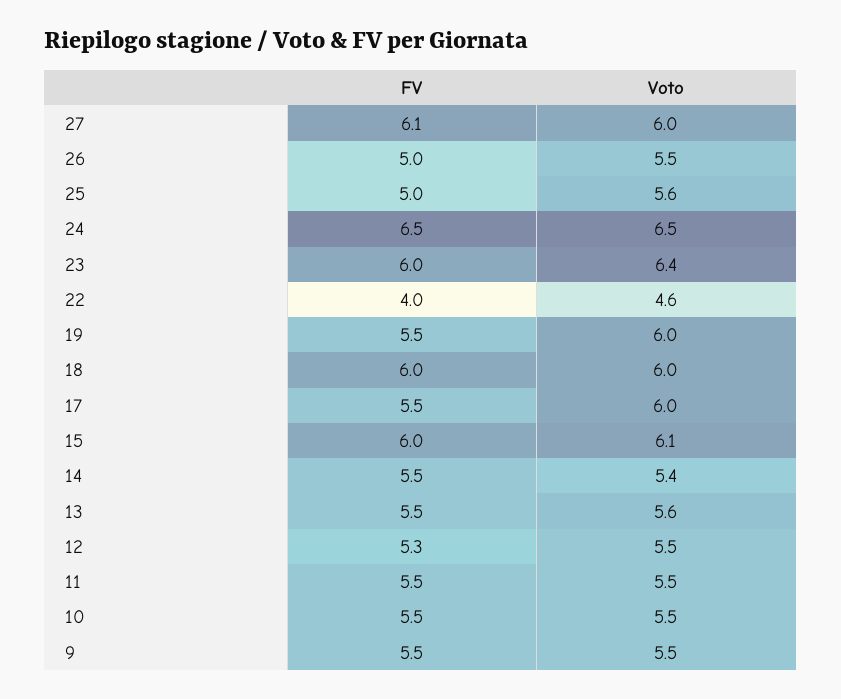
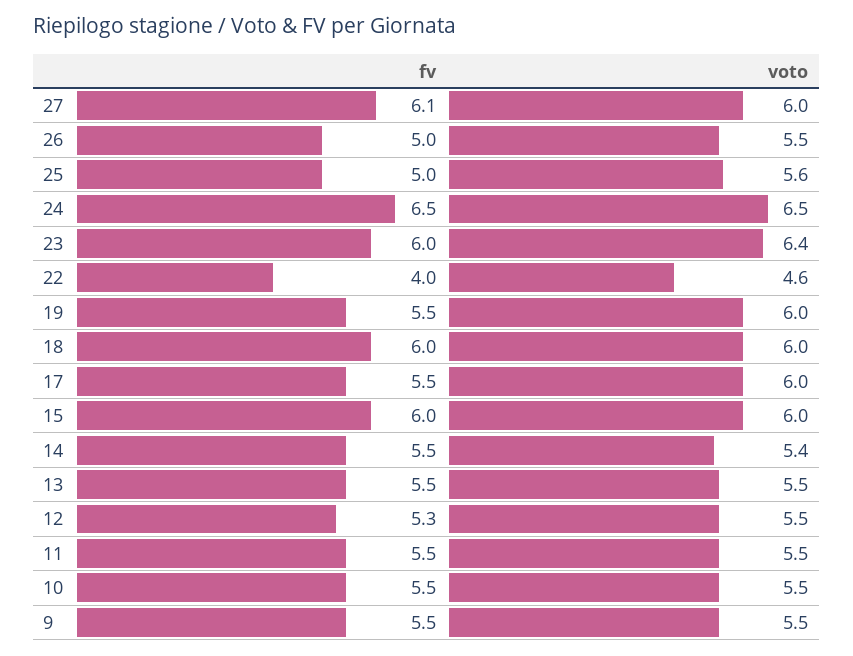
Voto, 15: 6.1 -> 6
Voto, 13: 5.6 -> 5.5

